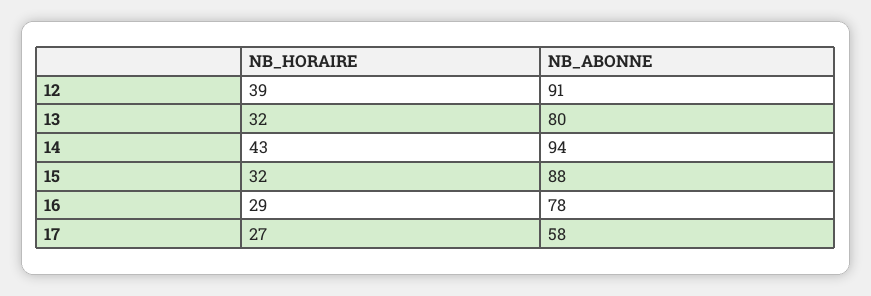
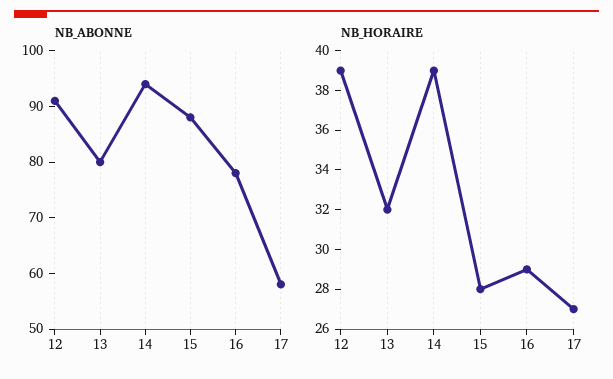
NB_HORAIRE, 14: 43 -> 39
NB_HORAIRE, 15: 32 -> 28

